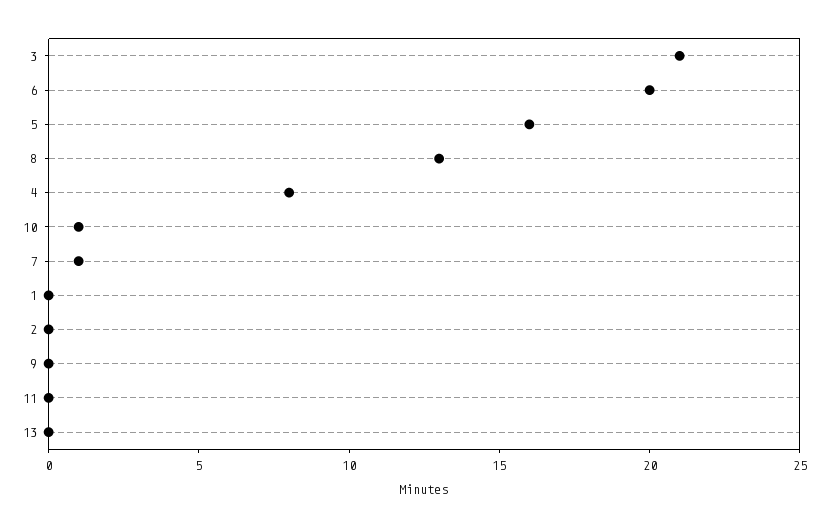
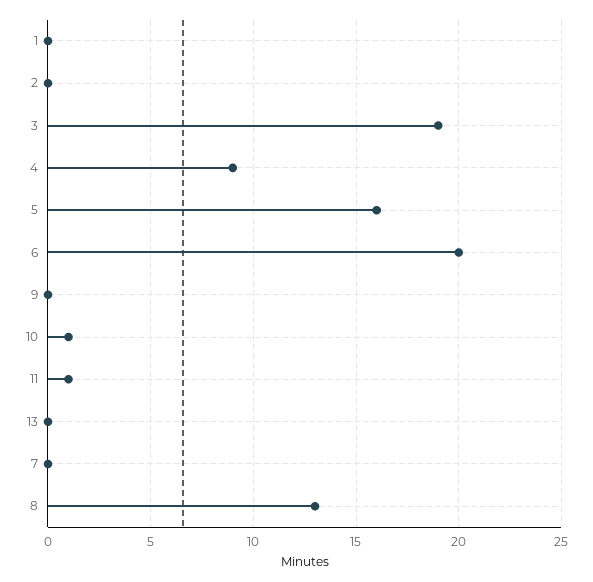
3: 21 -> 19
4: 8 -> 9
7: 1 -> 0
11: 0 -> 1

